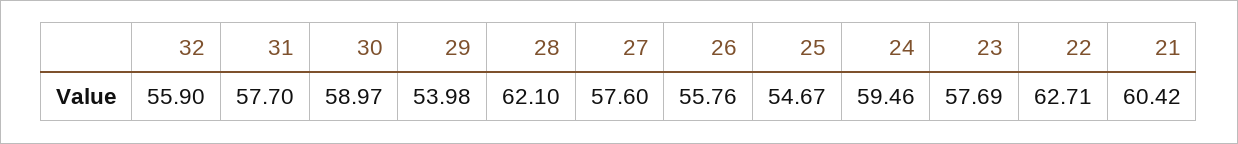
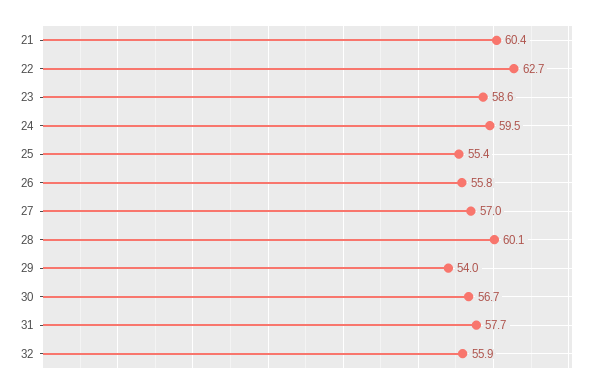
30: 58.97 -> 56.7
28: 62.1 -> 60.1
27: 57.6 -> 57
25: 54.67 -> 55.4
23: 57.69 -> 58.6

